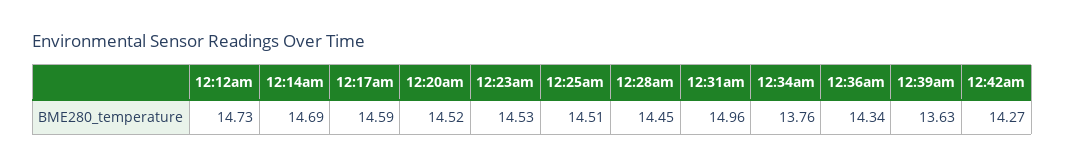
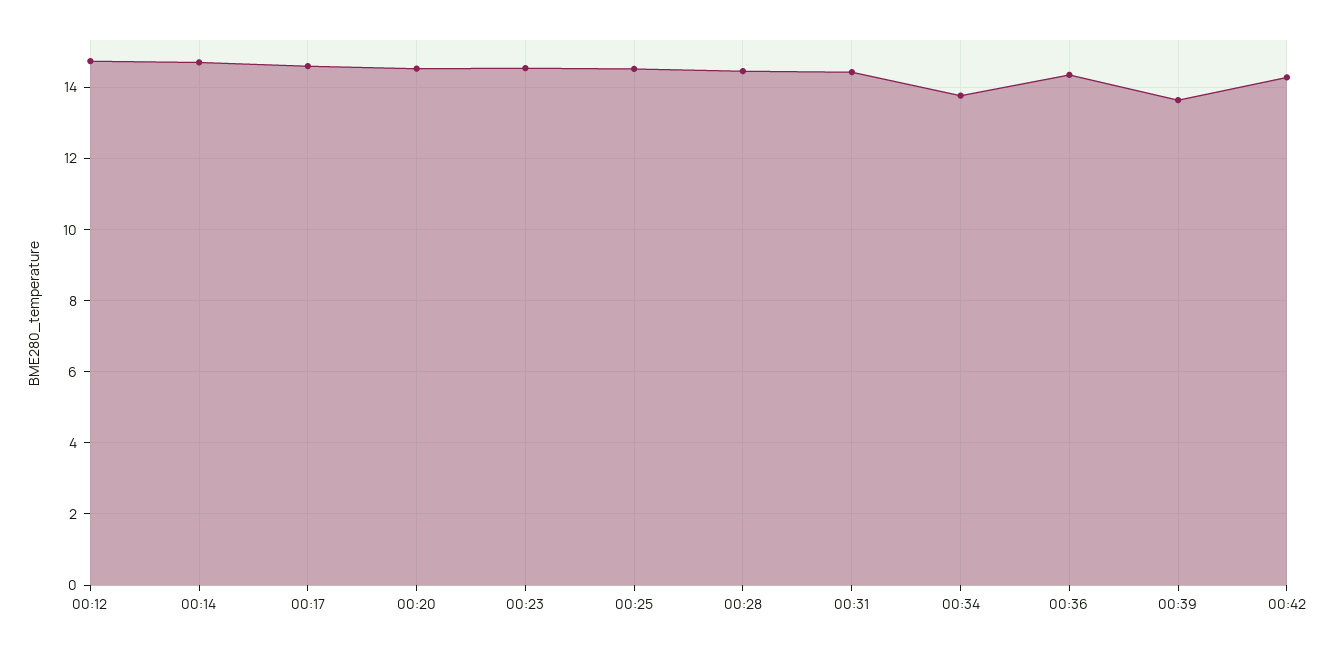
12:31am: 14.96 -> 14.4

